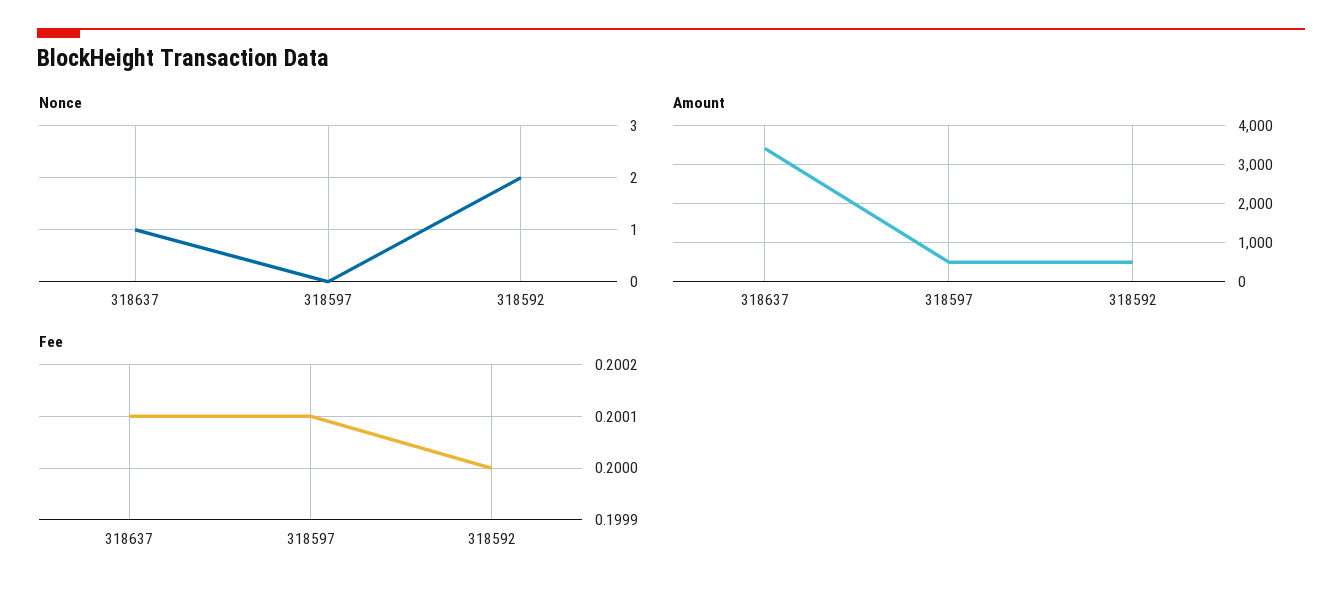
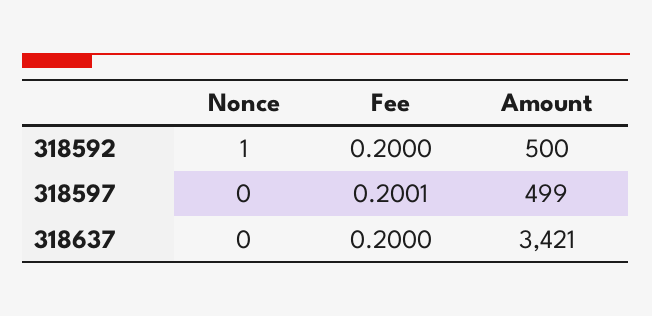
Nonce, 318637: 1 -> 0
Nonce, 318592: 2 -> 1
Fee, 318637: 0.2001 -> 0.2

